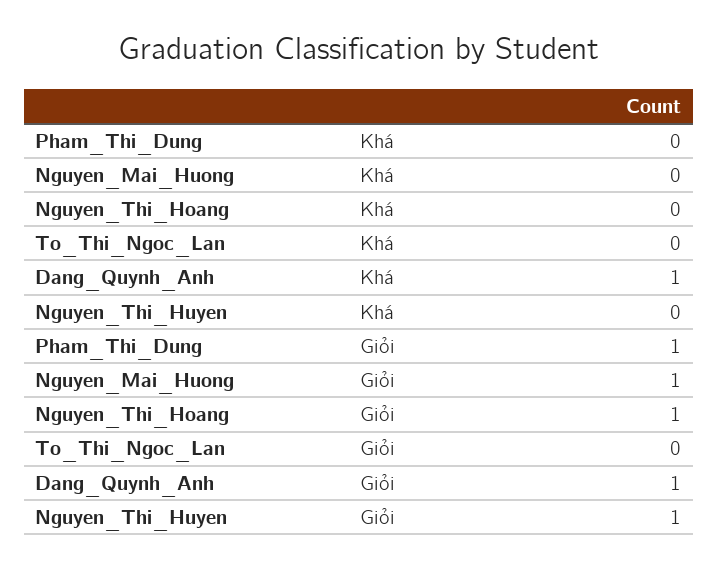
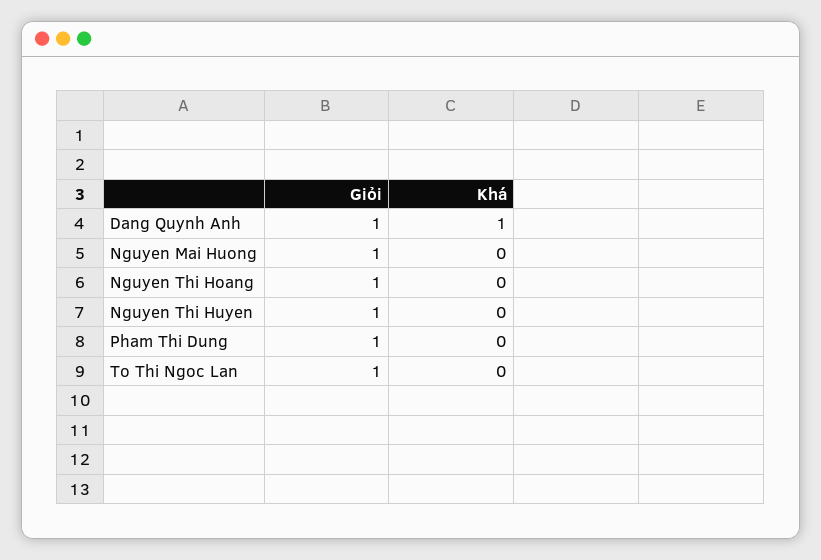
To_Thi_Ngoc_Lan, Giỏi: 0 -> 1

